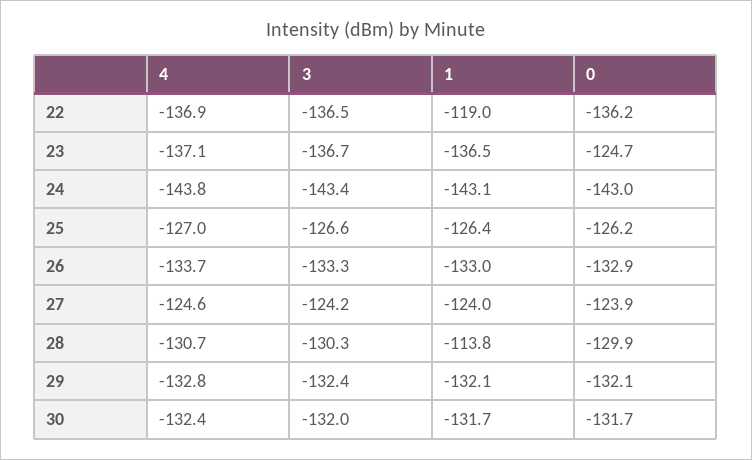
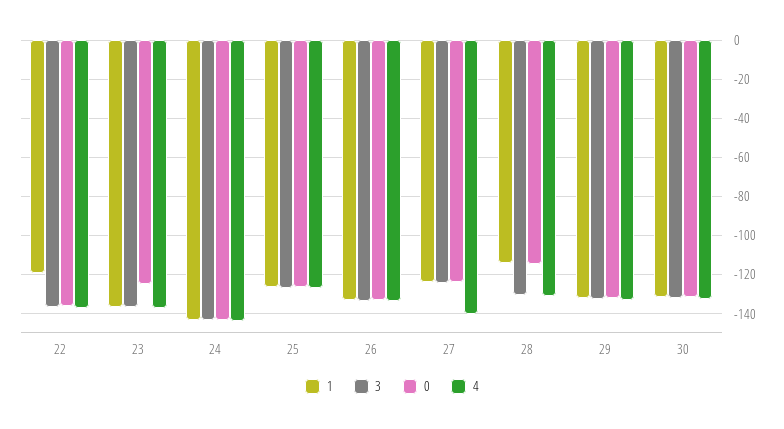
4, 27: -124.6 -> -140
0, 28: -129.9 -> -115

